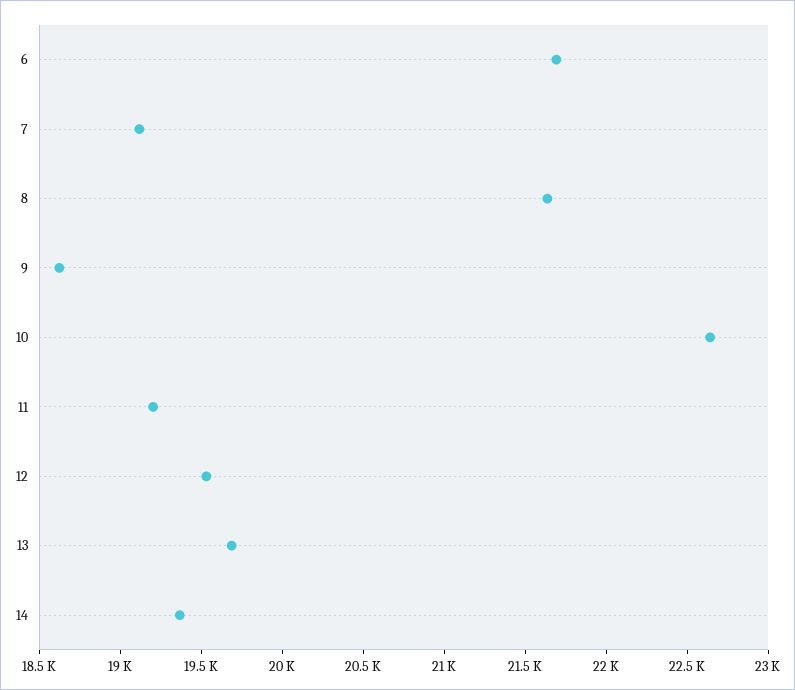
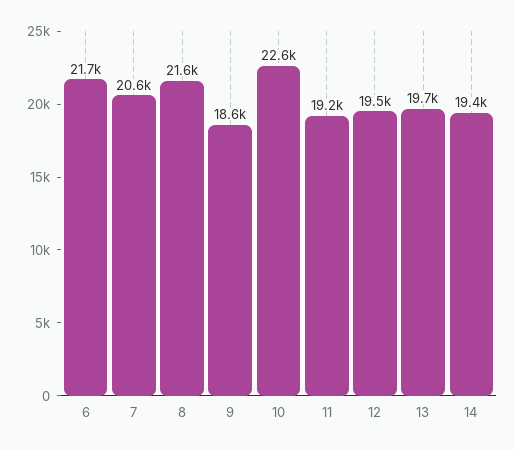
7: 19100 -> 20600

